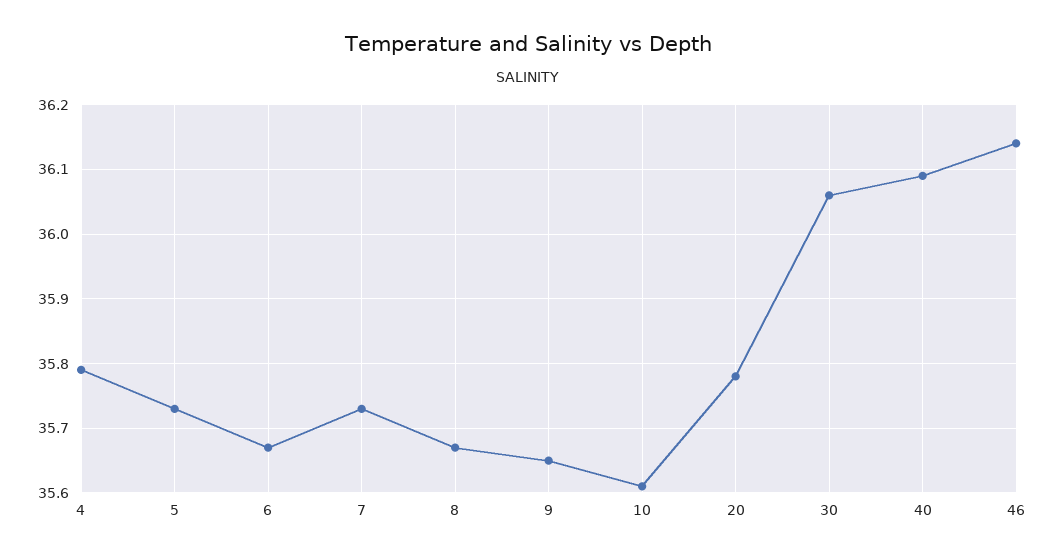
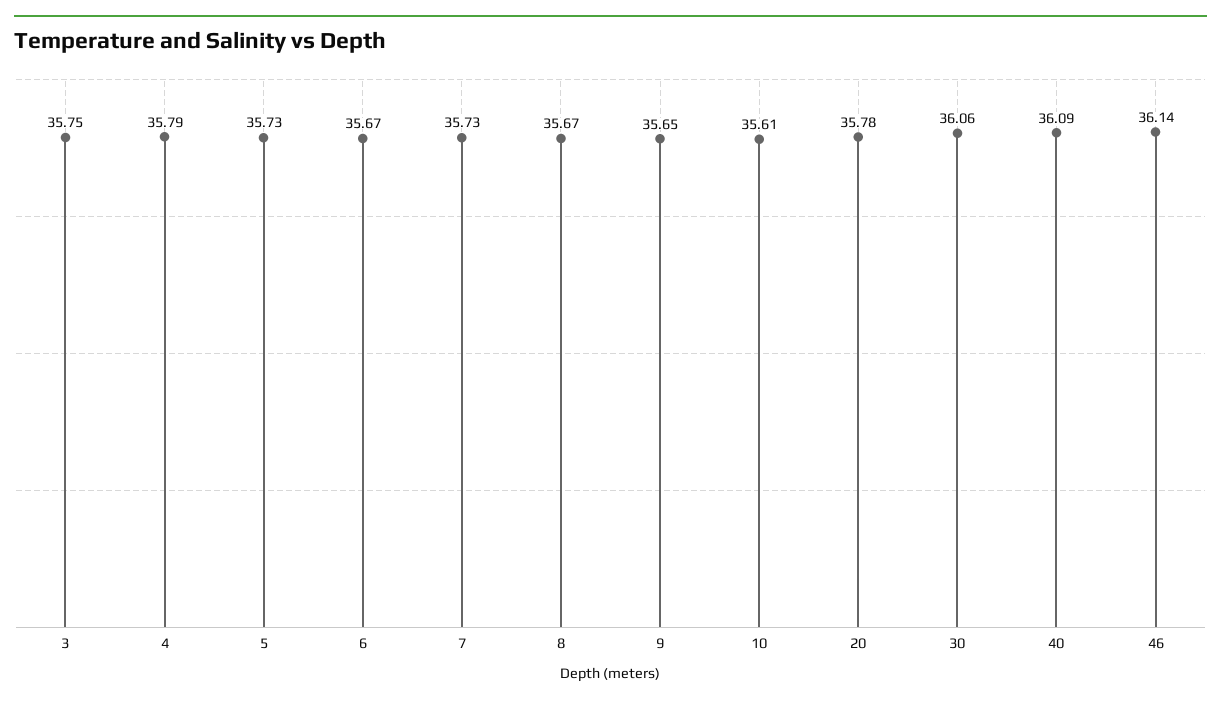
3: none -> 35.75

